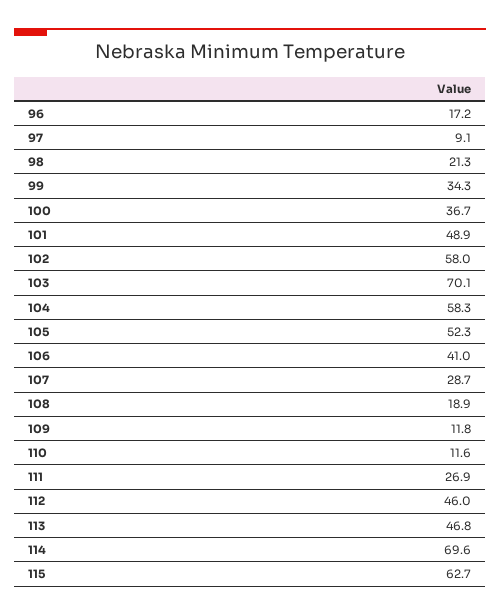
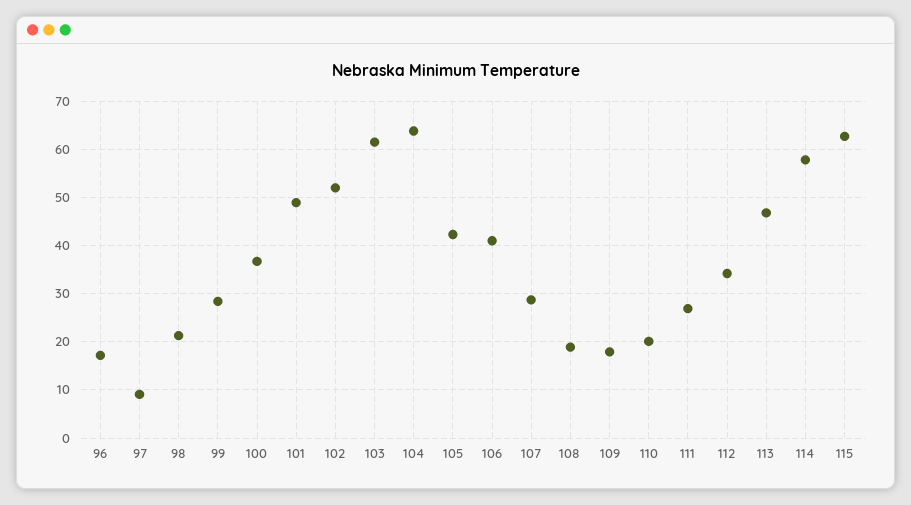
99: 34.3 -> 28
102: 58 -> 52
103: 70.1 -> 62
104: 58.3 -> 64
105: 52.3 -> 42
109: 11.8 -> 18
110: 11.6 -> 20
112: 46 -> 34
114: 69.6 -> 58

